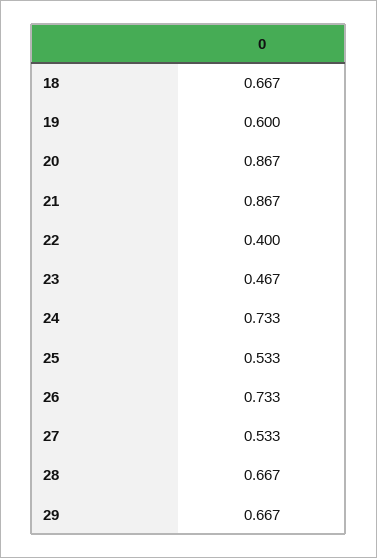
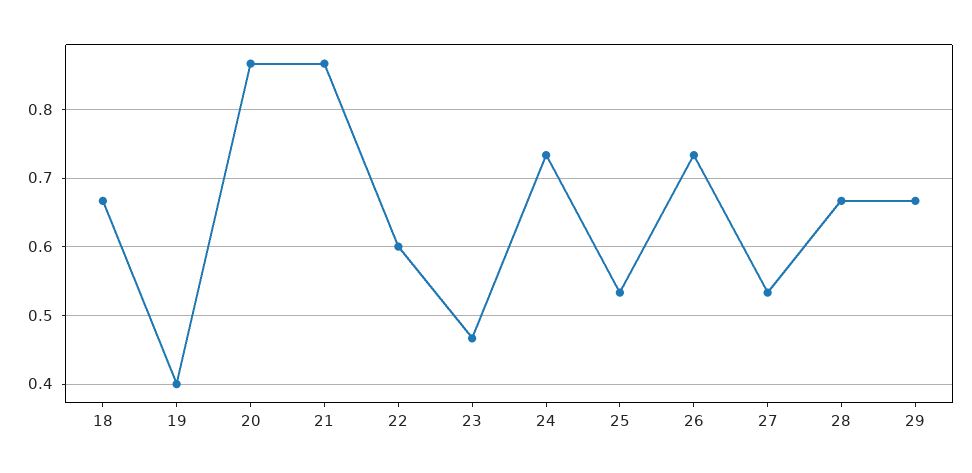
19: 0.6 -> 0.4
22: 0.4 -> 0.6

